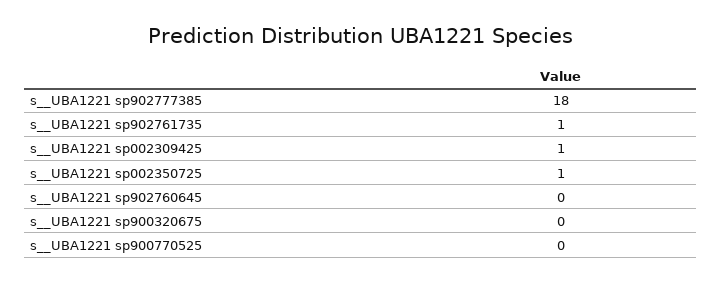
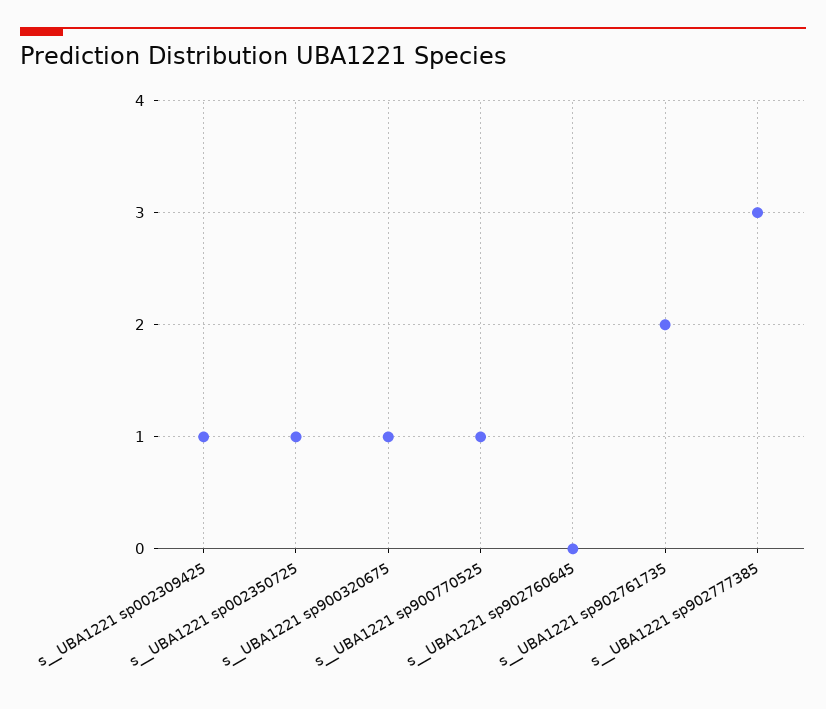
s__UBA1221 sp902777385: 18 -> 3
s__UBA1221 sp902761735: 1 -> 2
s__UBA1221 sp900320675: 0 -> 1
s__UBA1221 sp900770525: 0 -> 1

